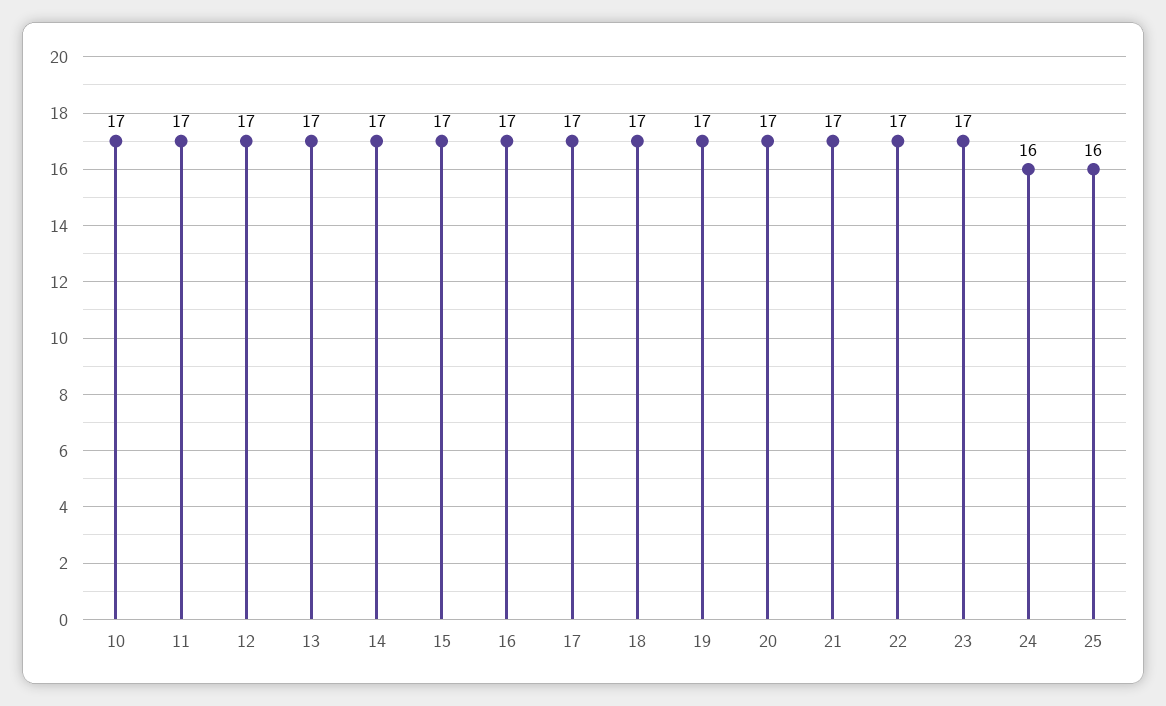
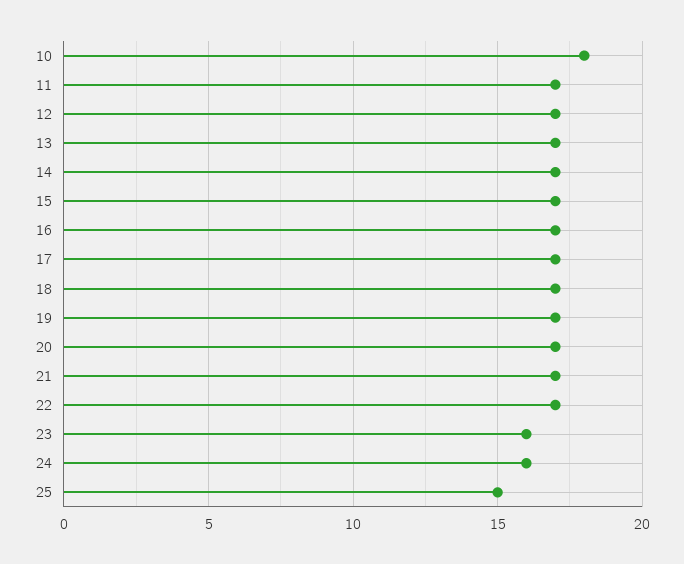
10: 17 -> 18
23: 17 -> 16
25: 16 -> 15

